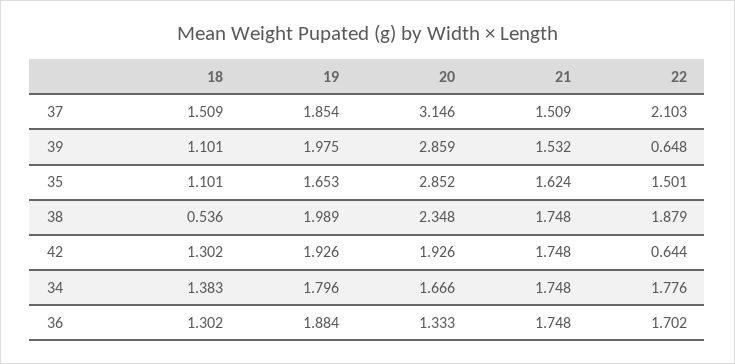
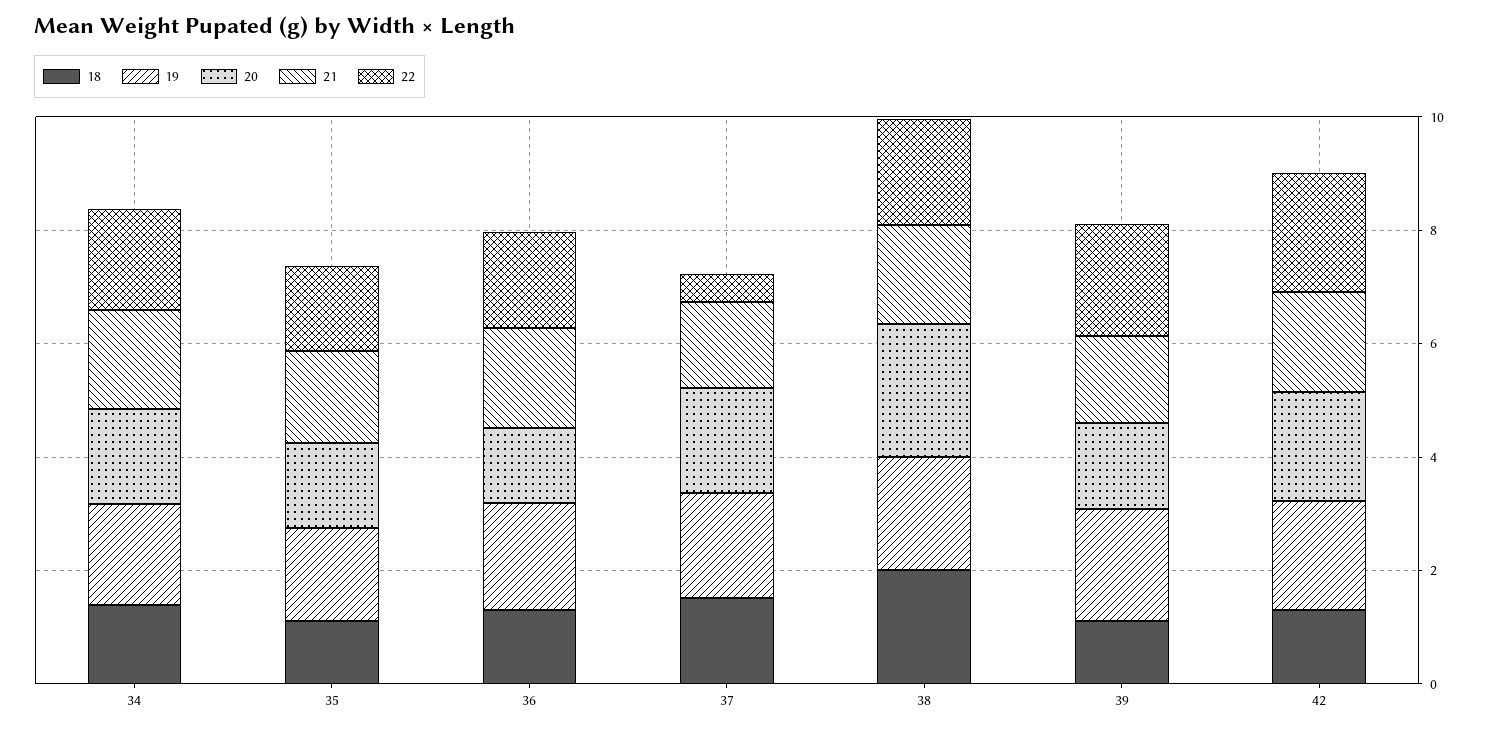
20, 37: 3.146 -> 2
22, 37: 2.103 -> 0.5
20, 39: 2.859 -> 1.5
22, 39: 0.648 -> 2
20, 35: 2.852 -> 1.5
18, 38: 0.536 -> 2
22, 42: 0.644 -> 2

